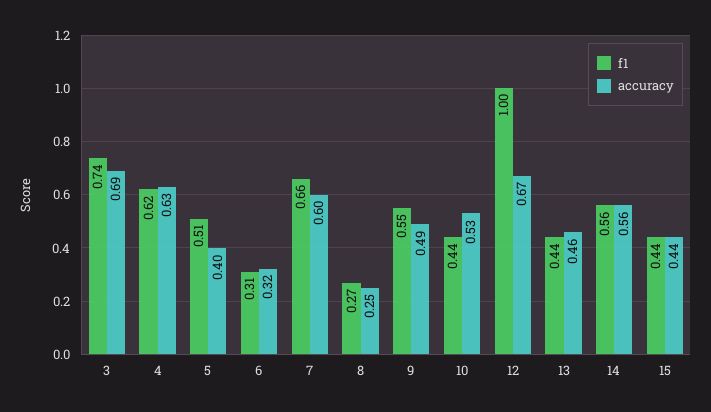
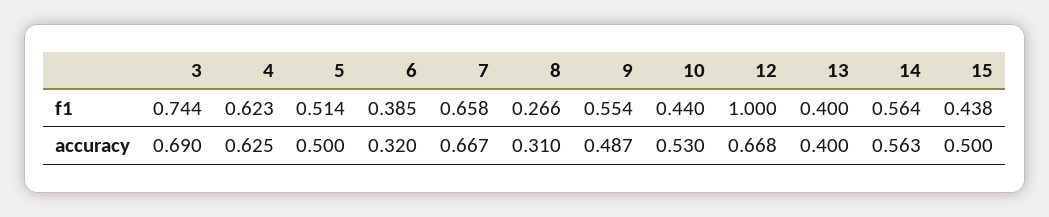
accuracy, 5: 0.4 -> 0.5
f1, 6: 0.31 -> 0.385
accuracy, 7: 0.6 -> 0.667
accuracy, 8: 0.25 -> 0.31
f1, 13: 0.44 -> 0.4
accuracy, 13: 0.46 -> 0.4
accuracy, 15: 0.44 -> 0.5

